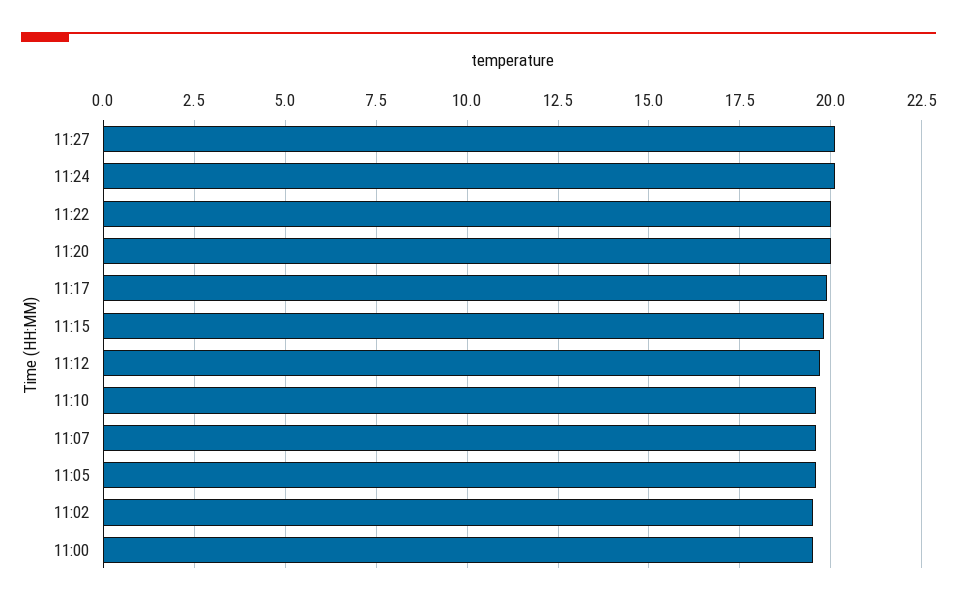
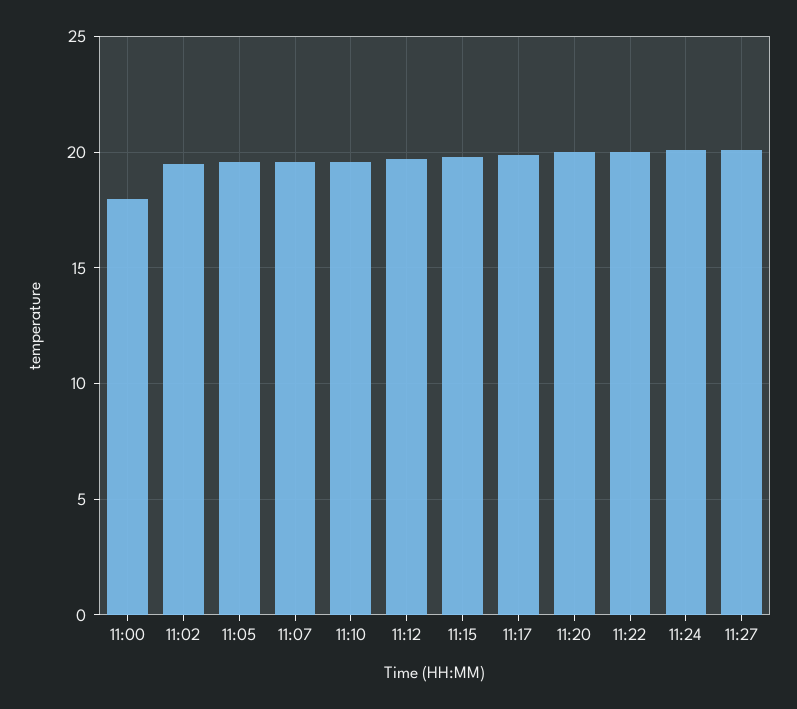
11:00: 19.5 -> 18

